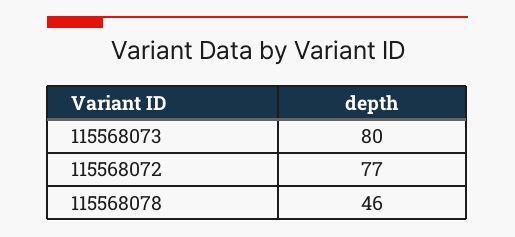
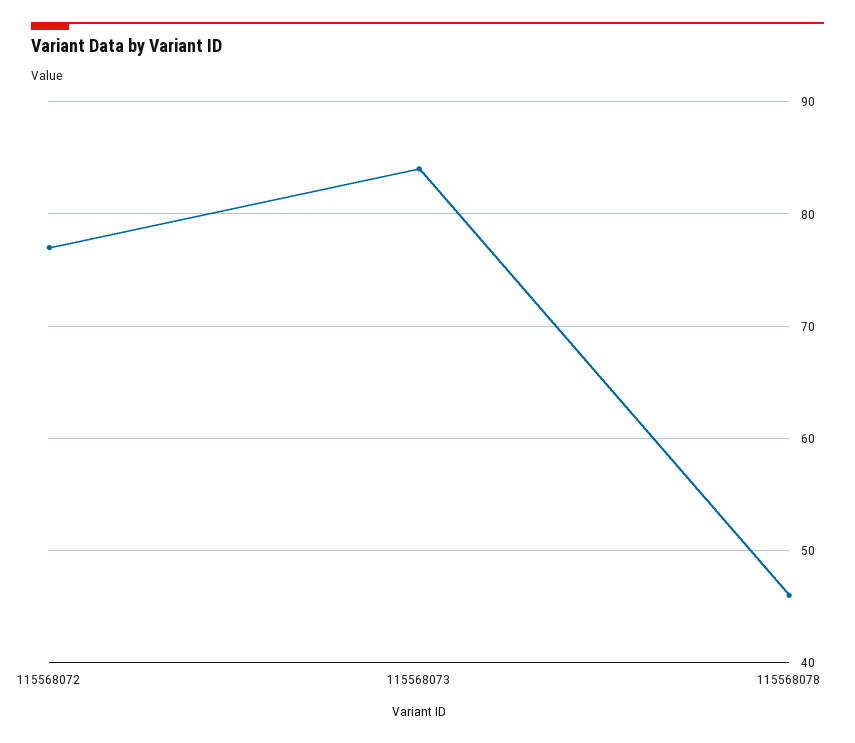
115568073: 80 -> 84

